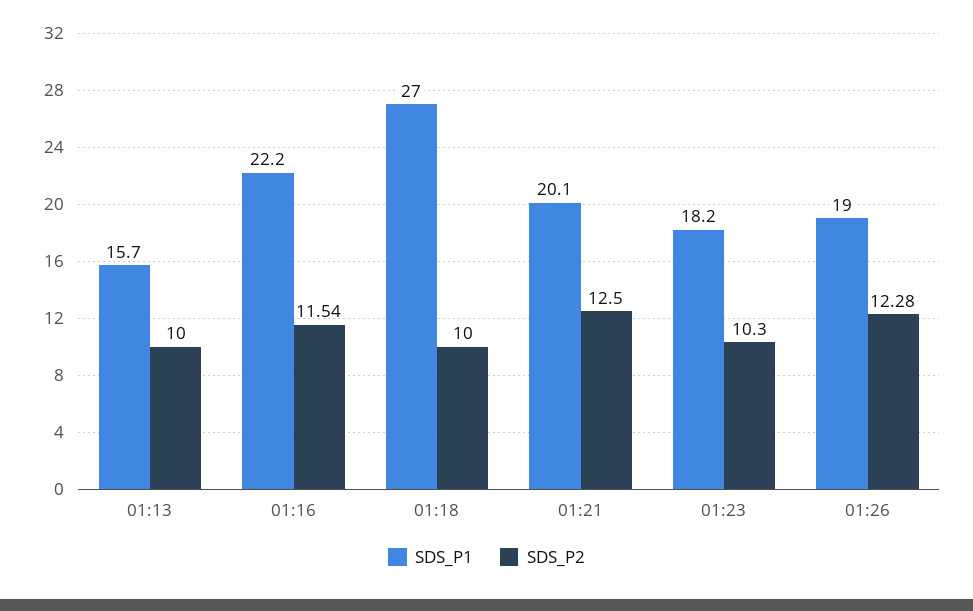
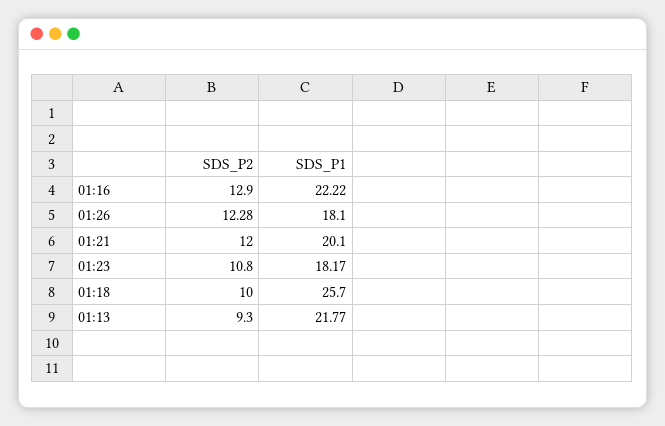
SDS_P1, 01:13: 15.7 -> 21.77
SDS_P2, 01:13: 10 -> 9.3
SDS_P2, 01:16: 11.54 -> 12.9
SDS_P1, 01:18: 27 -> 25.7
SDS_P2, 01:21: 12.5 -> 12
SDS_P2, 01:23: 10.3 -> 10.8
SDS_P1, 01:26: 19 -> 18.1

